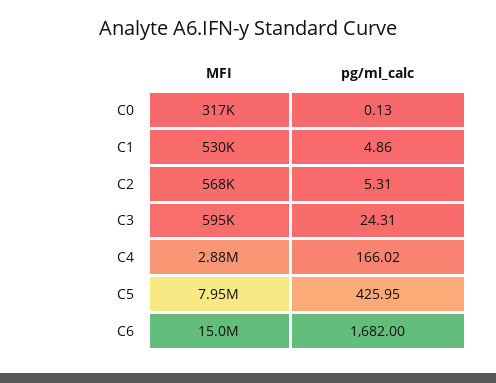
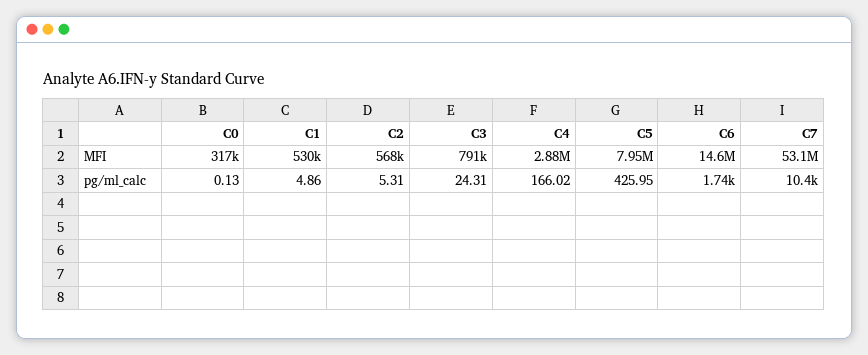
MFI, C3: 595000 -> 791000
MFI, C6: 15000000 -> 14600000
pg/ml_calc, C6: 1682 -> 1740
MFI, C7: none -> 53100000
pg/ml_calc, C7: none -> 10400

